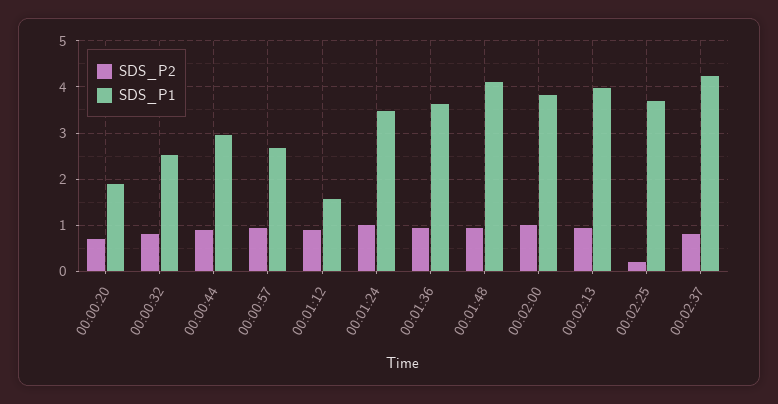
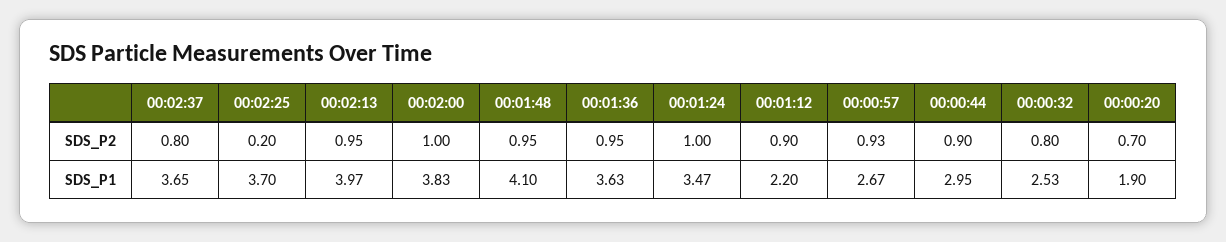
SDS_P1, 00:01:12: 1.6 -> 2.2
SDS_P1, 00:02:37: 4.2 -> 3.65

